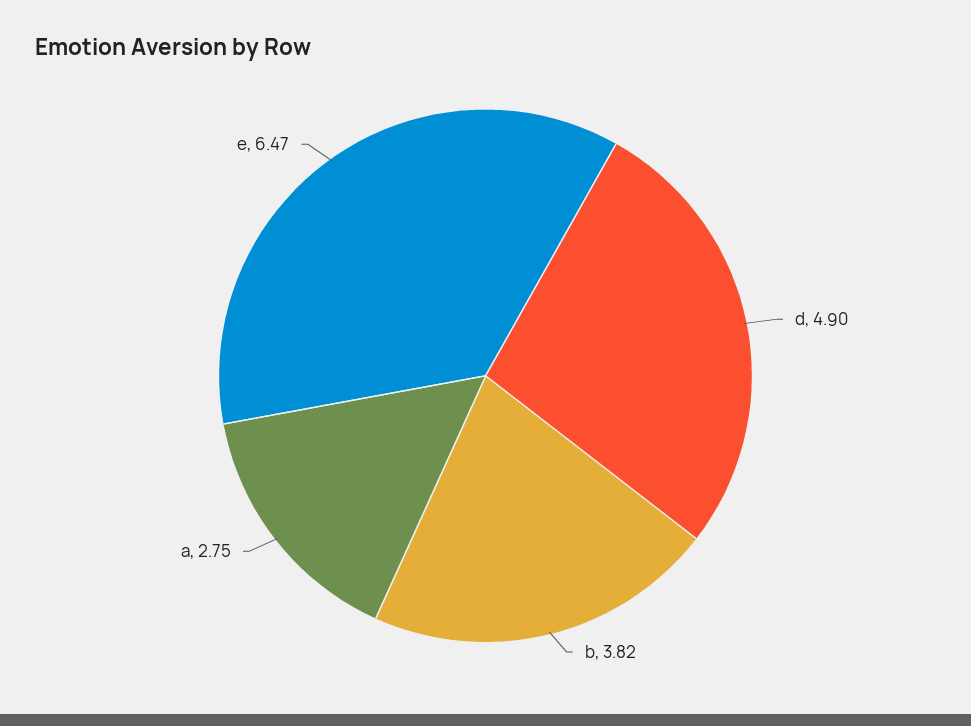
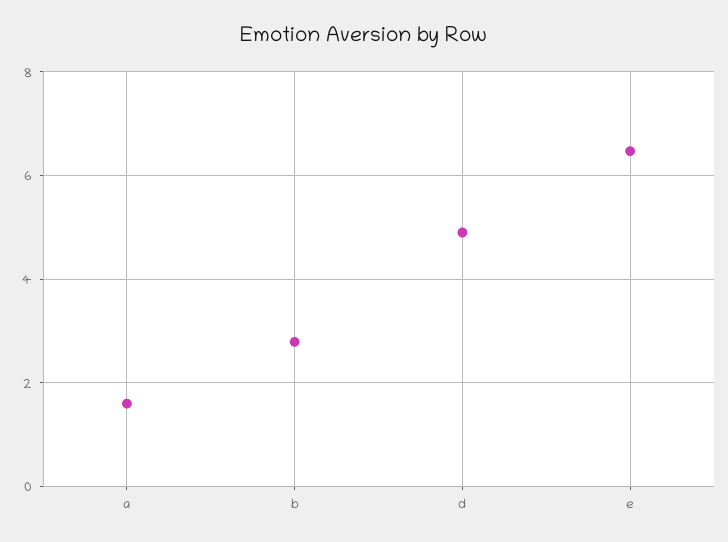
b: 3.82 -> 2.8
a: 2.75 -> 1.6

